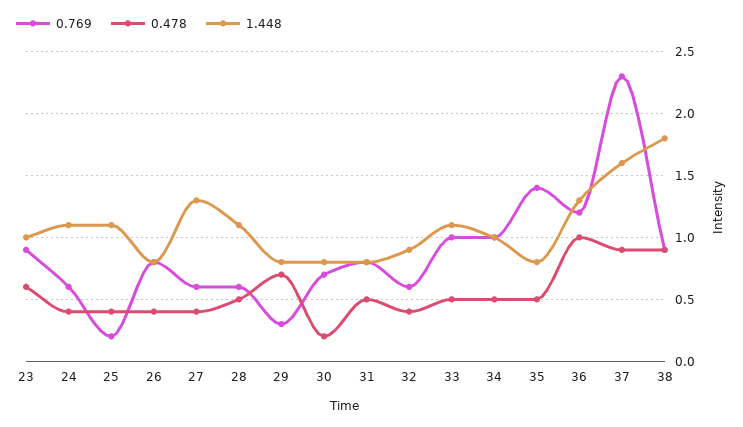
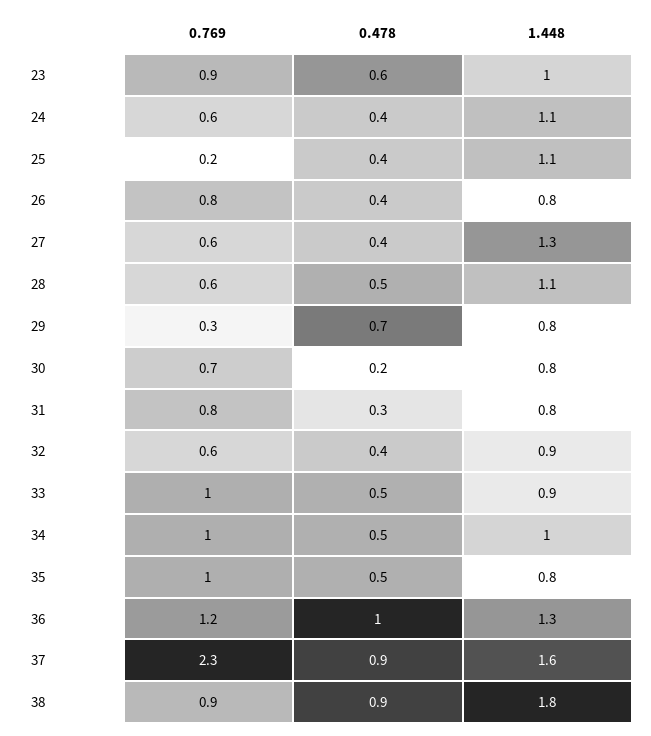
0.478, 31: 0.5 -> 0.3
1.448, 33: 1.1 -> 0.9
0.769, 35: 1.4 -> 1

